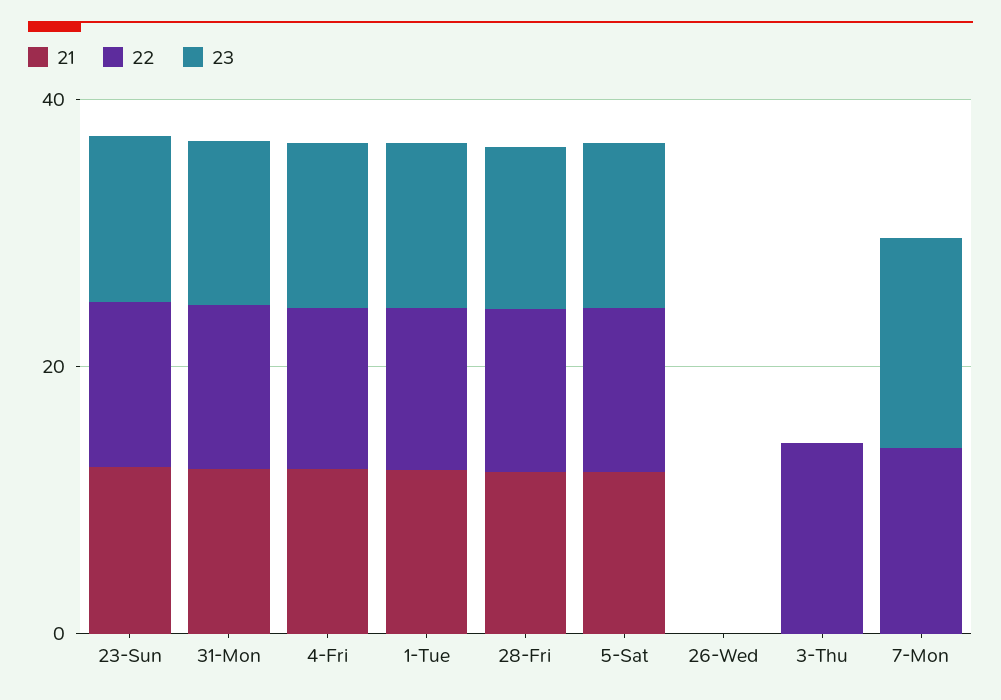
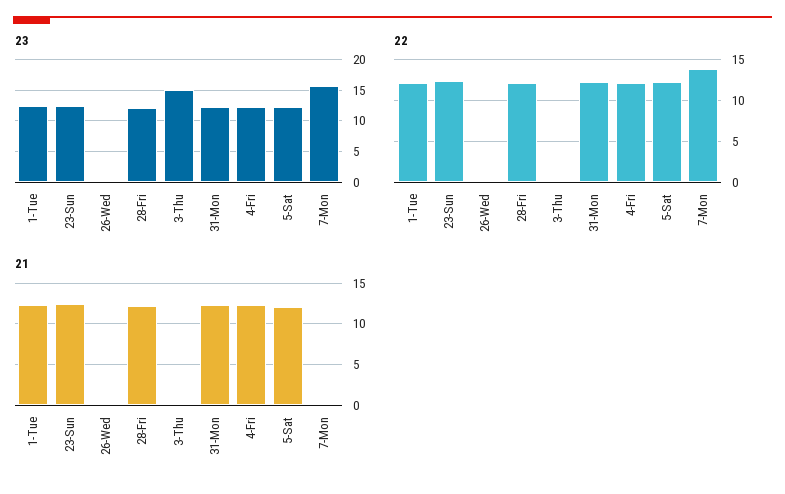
22, 3-Thu: 15 -> 0
23, 3-Thu: 0 -> 15

